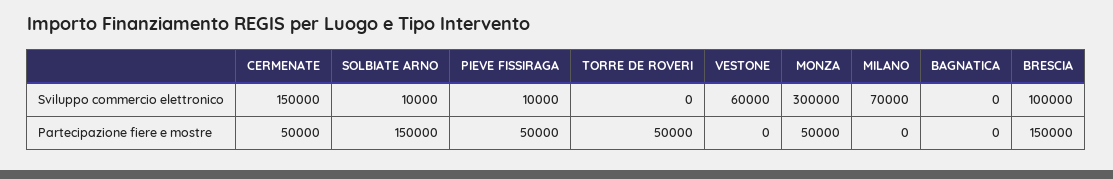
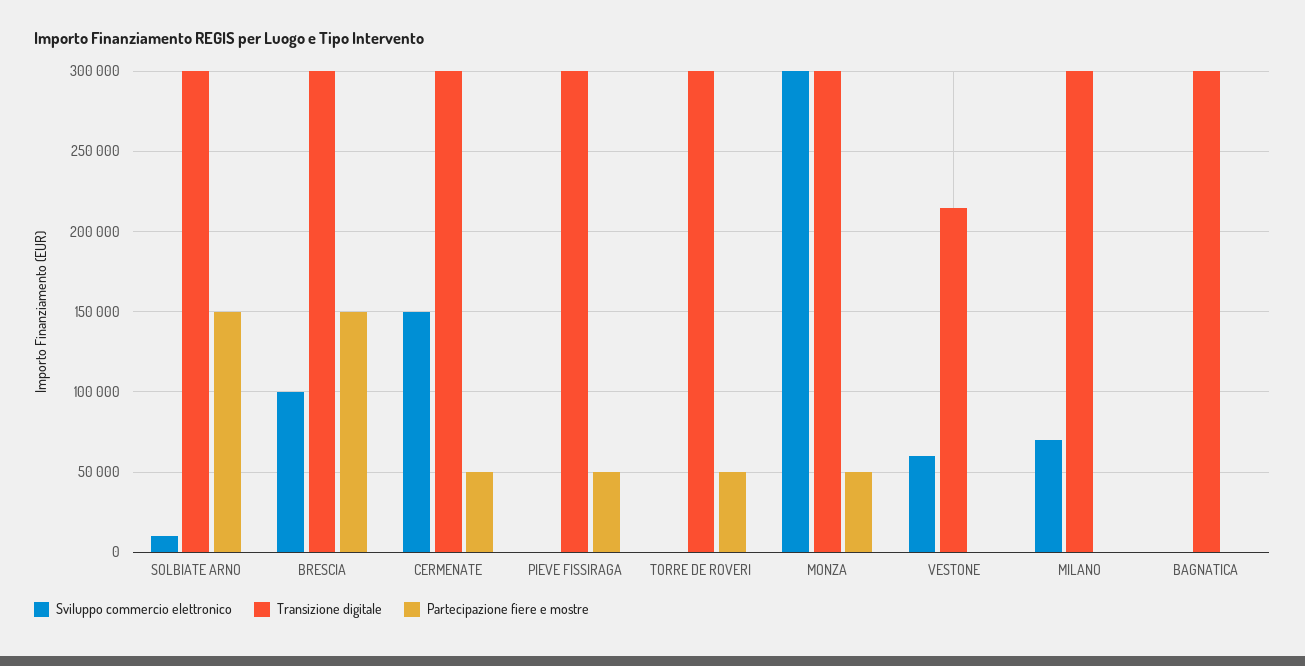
Sviluppo commercio elettronico, PIEVE FISSIRAGA: 10000 -> 0
Transizione digitale, SOLBIATE ARNO: none -> 300000
Transizione digitale, BRESCIA: none -> 300000
Transizione digitale, CERMENATE: none -> 300000
Transizione digitale, PIEVE FISSIRAGA: none -> 300000
Transizione digitale, TORRE DE ROVERI: none -> 300000
Transizione digitale, MONZA: none -> 300000
Transizione digitale, VESTONE: none -> 215000
Transizione digitale, MILANO: none -> 300000
Transizione digitale, BAGNATICA: none -> 300000

